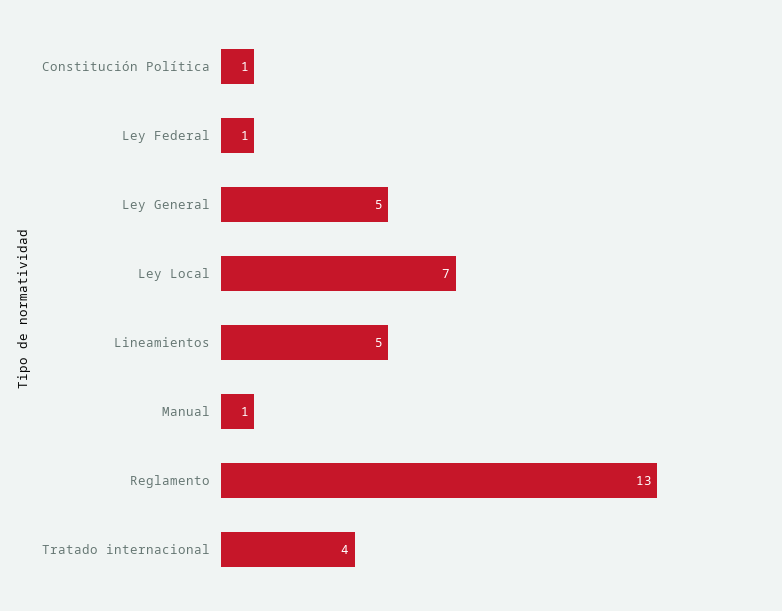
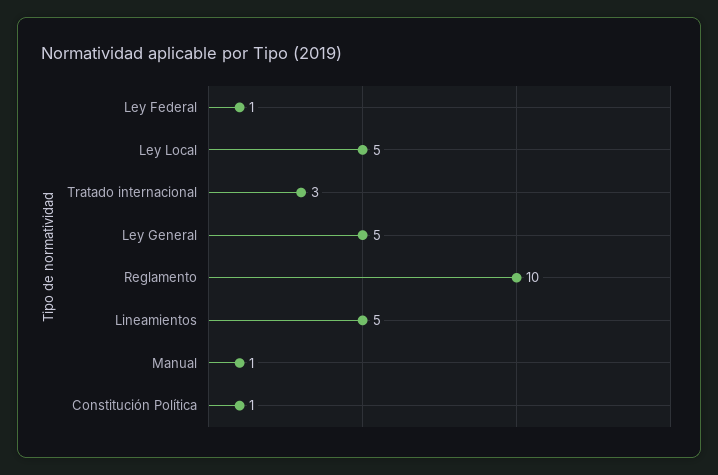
Ley Local: 7 -> 5
Reglamento: 13 -> 10
Tratado internacional: 4 -> 3

